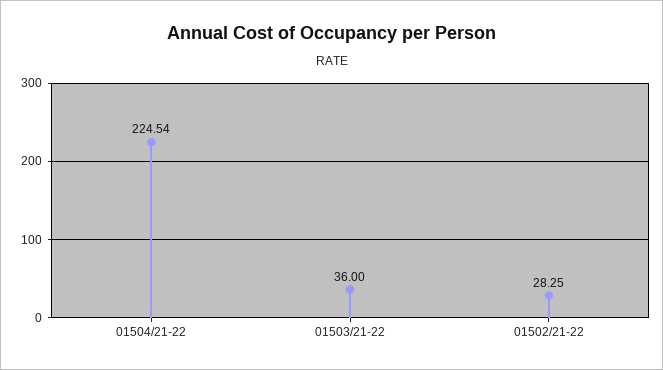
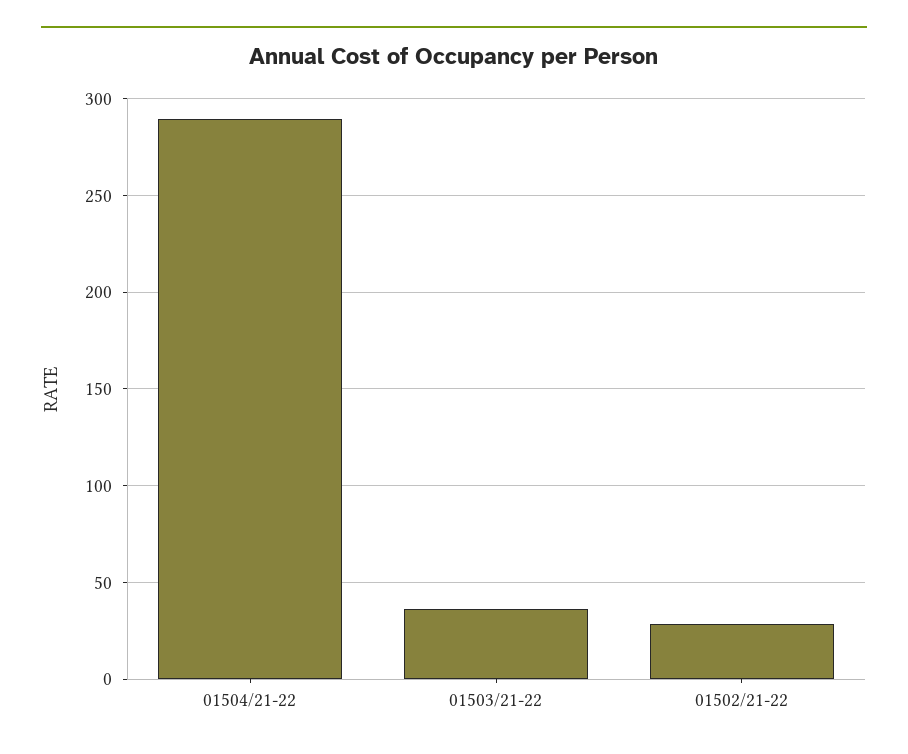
01504/21-22: 224.54 -> 290

